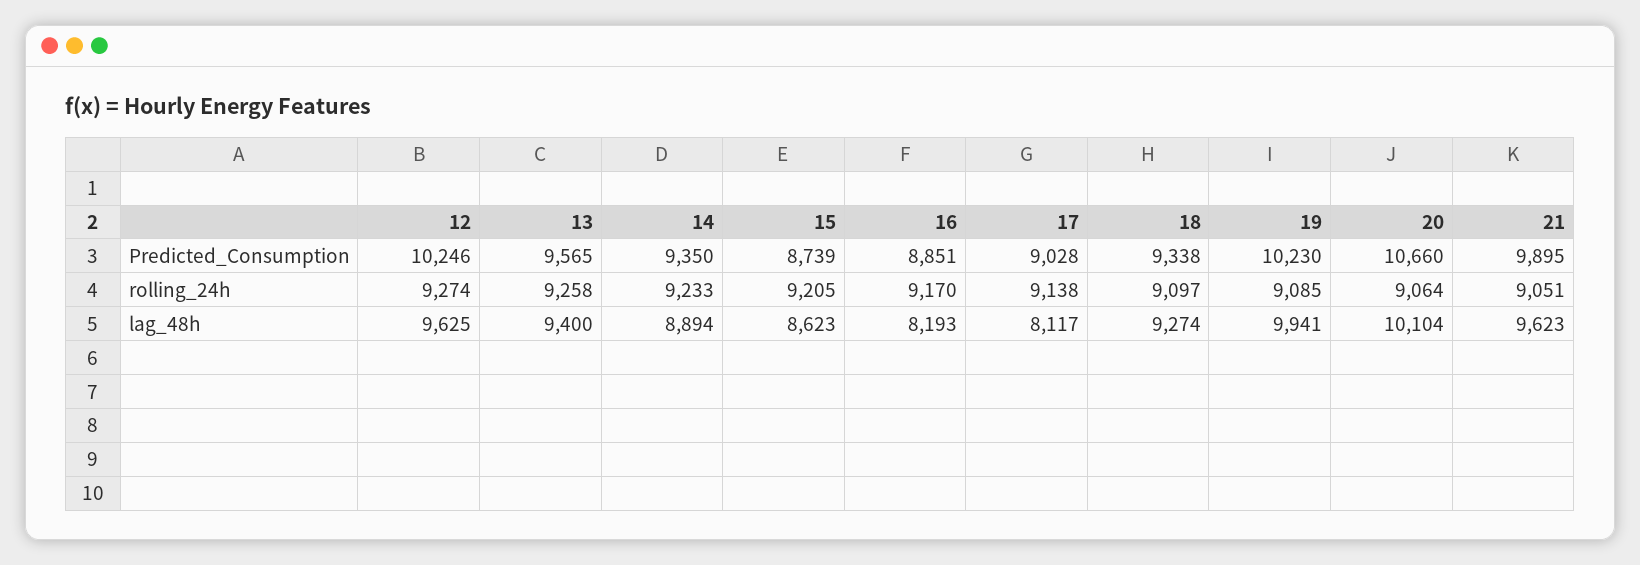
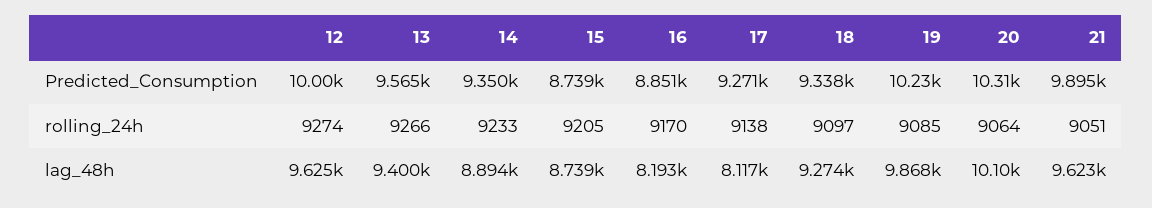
12, Predicted_Consumption: 10246 -> 10000
17, Predicted_Consumption: 9028 -> 9271
20, Predicted_Consumption: 10660 -> 10310
13, rolling_24h: 9258 -> 9266
15, lag_48h: 8623 -> 8739
19, lag_48h: 9941 -> 9868

